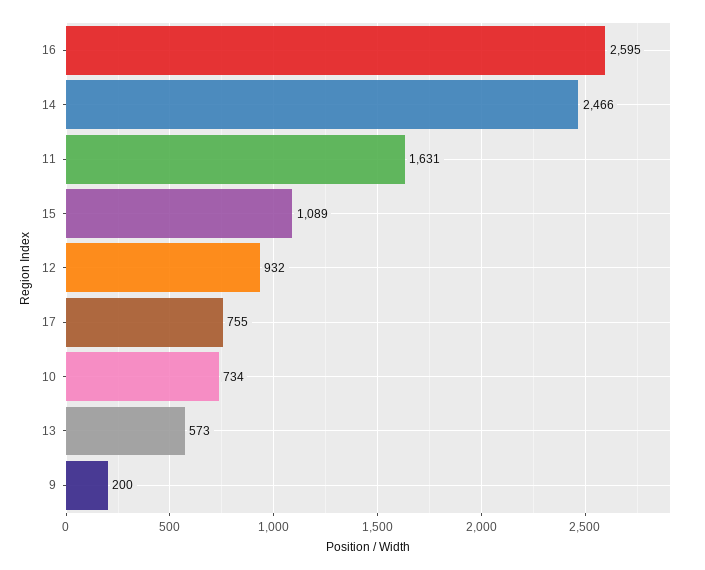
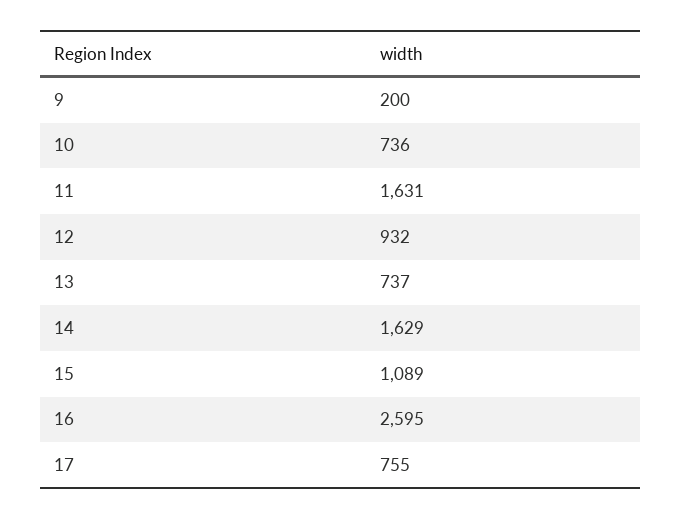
14: 2466 -> 1629
10: 734 -> 736
13: 573 -> 737

